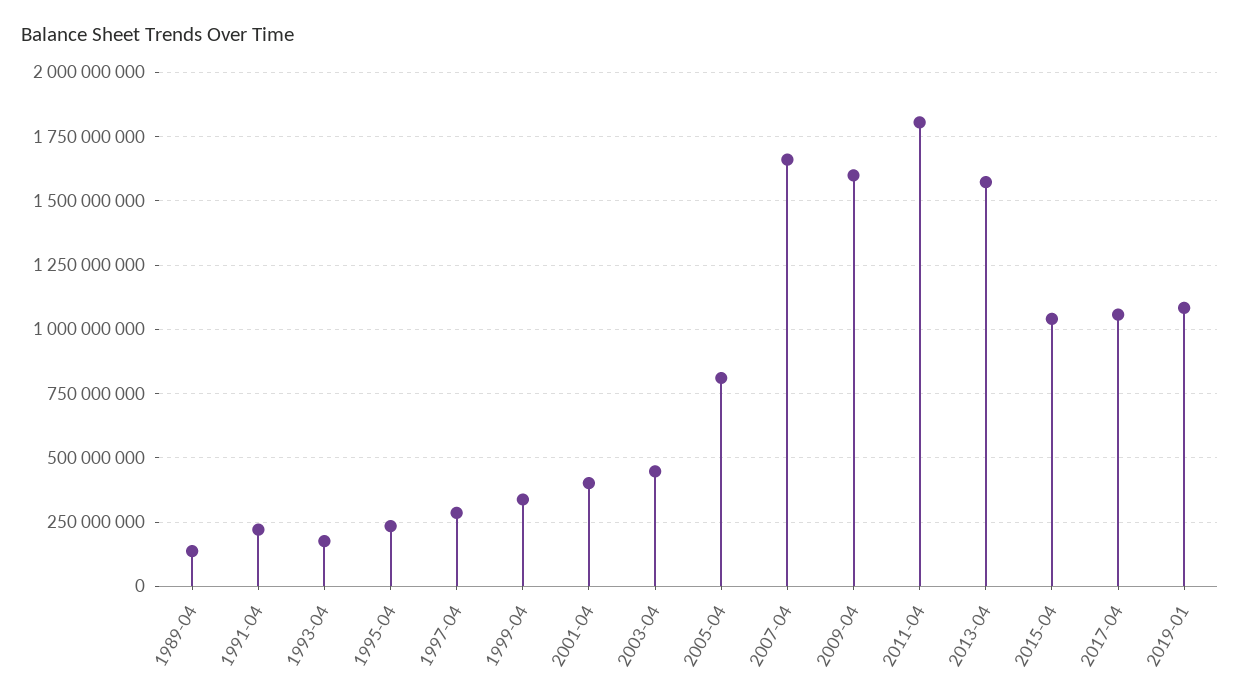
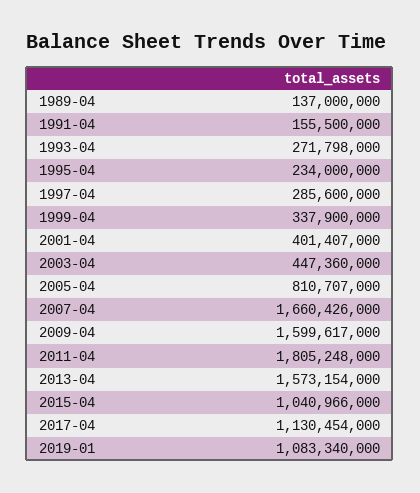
1991-04: 225000000 -> 155500000
1993-04: 175000000 -> 271798000
2017-04: 1050000000 -> 1130454000

